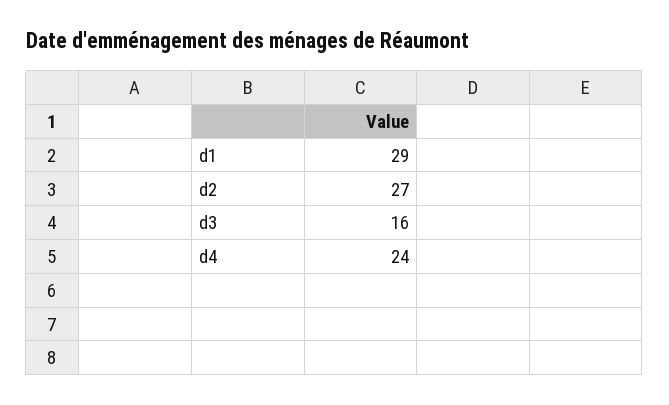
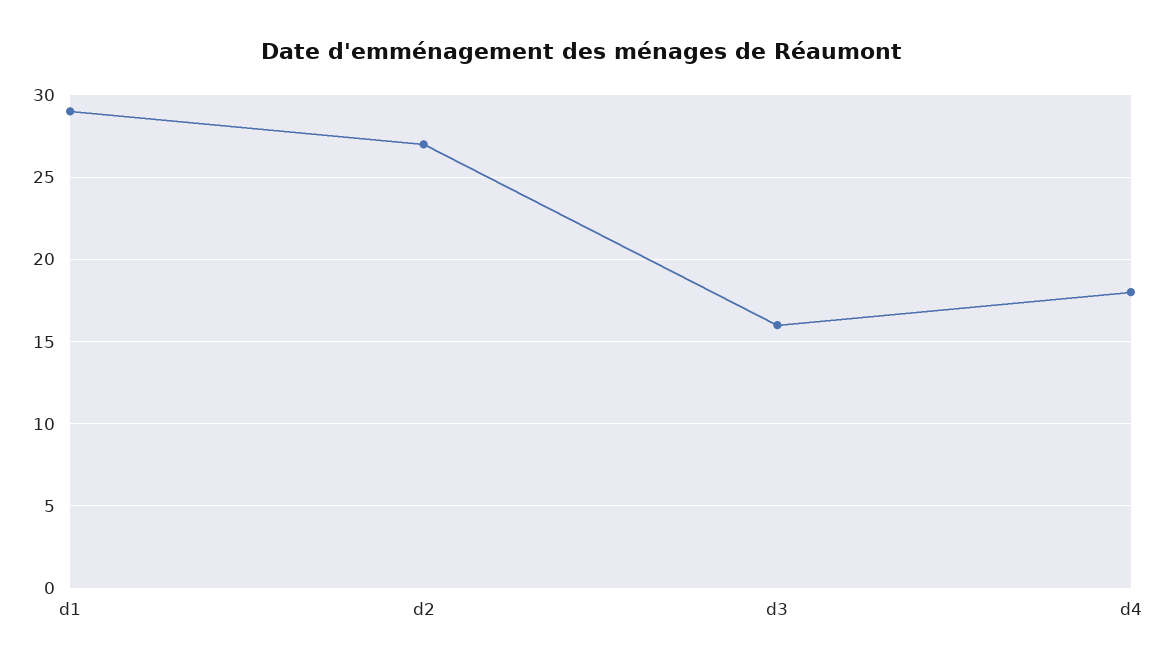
d4: 24 -> 18

